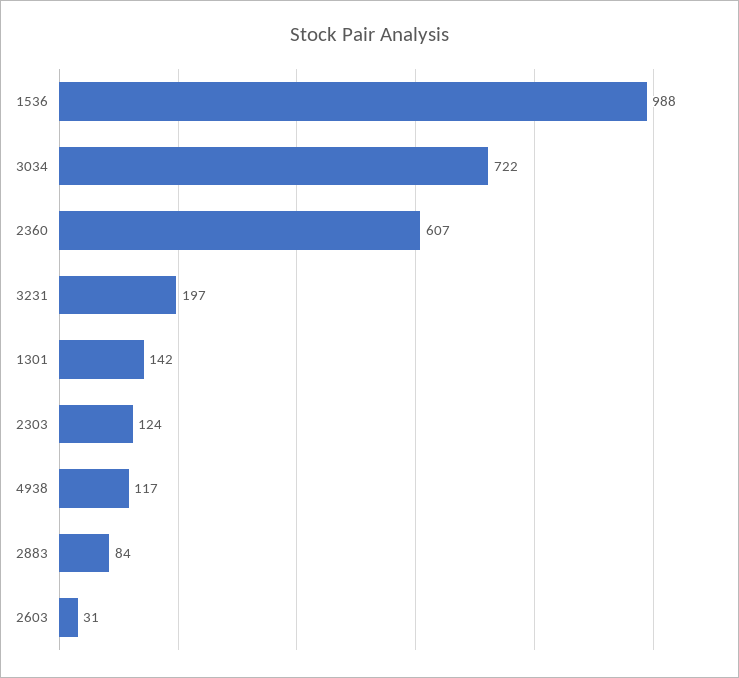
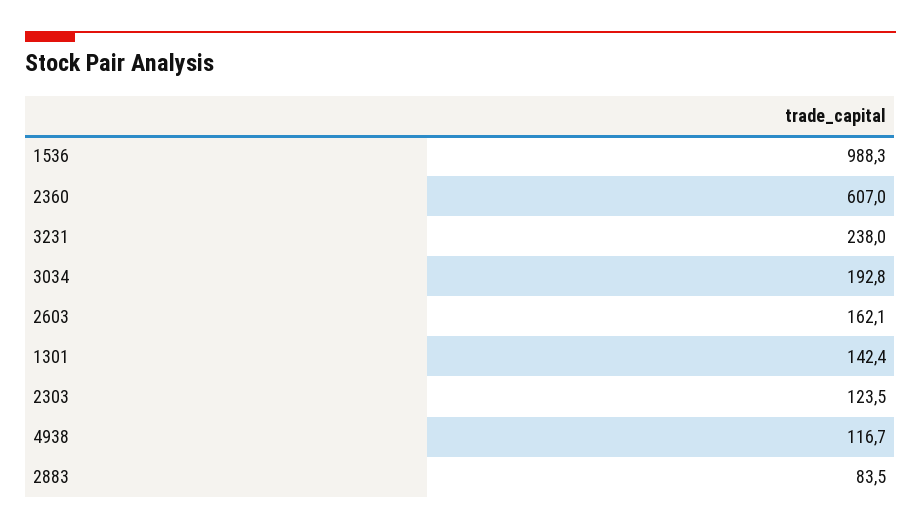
3034: 722 -> 192.8
3231: 197 -> 238
2603: 31 -> 162.1

